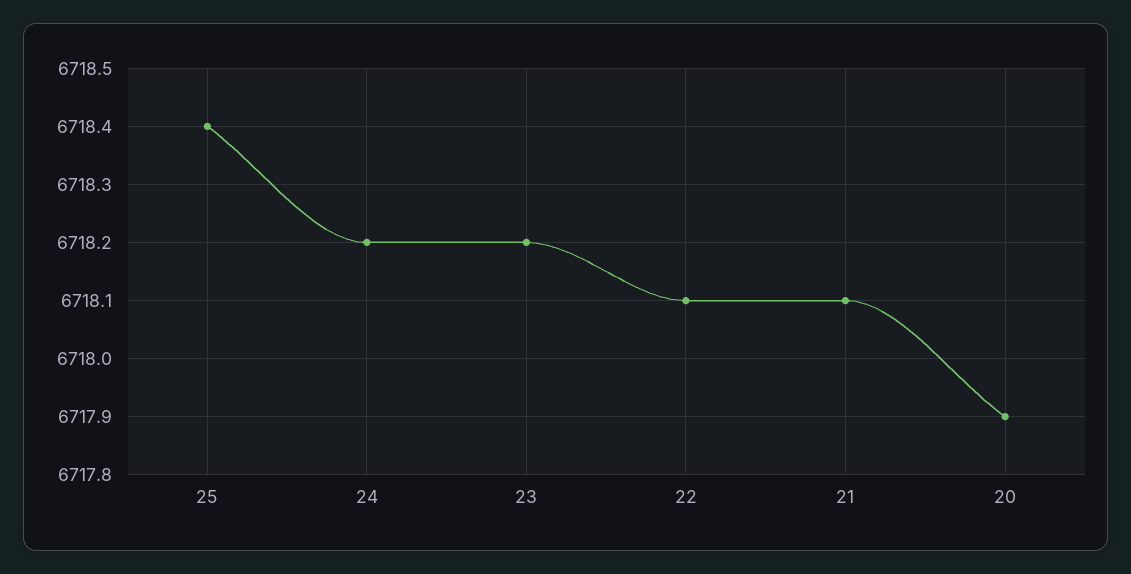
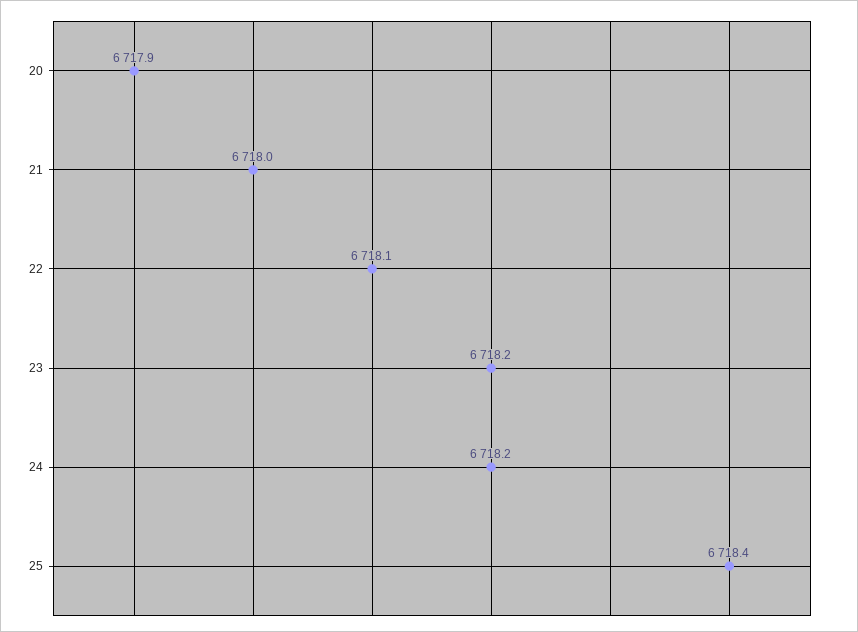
21: 6718.1 -> 6718

